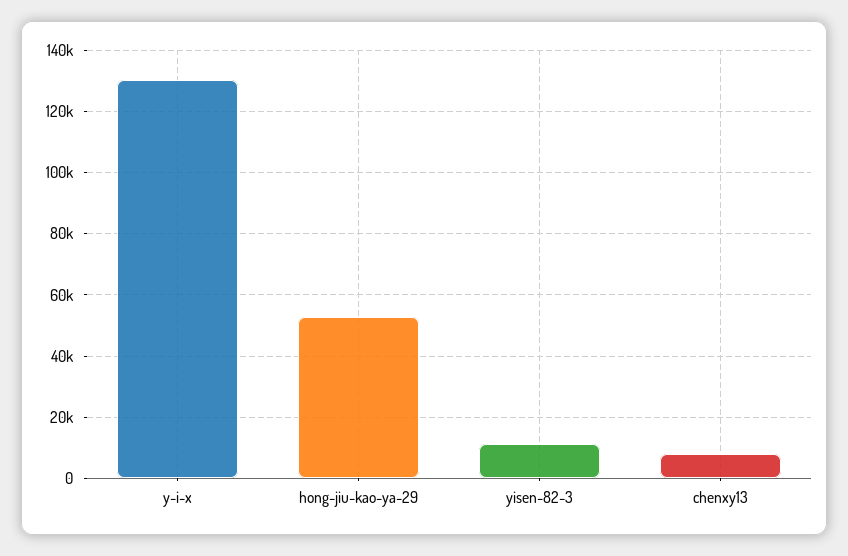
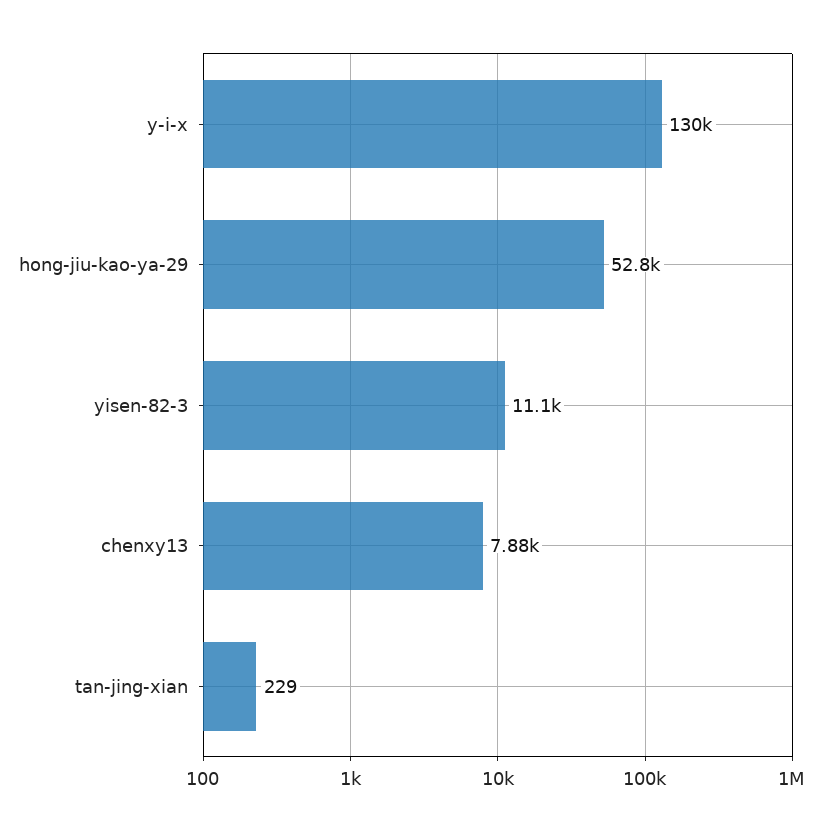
tan-jing-xian: none -> 229

